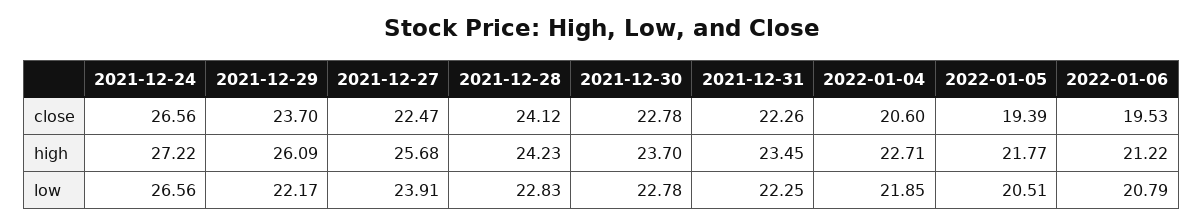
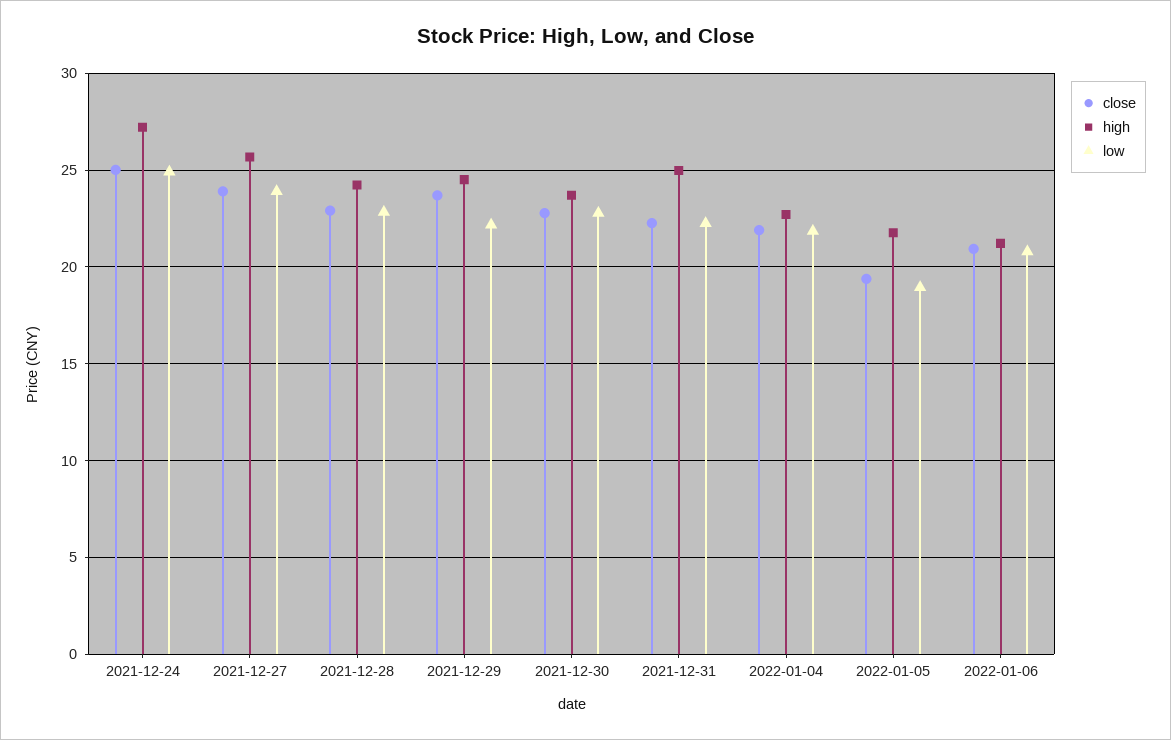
close, 2021-12-24: 26.56 -> 25
close, 2021-12-27: 22.47 -> 24
close, 2021-12-28: 24.12 -> 23
close, 2022-01-04: 20.6 -> 22
close, 2022-01-06: 19.53 -> 21
high, 2021-12-29: 26.09 -> 24.5
high, 2021-12-31: 23.45 -> 25
low, 2021-12-24: 26.56 -> 25
low, 2022-01-05: 20.51 -> 19

